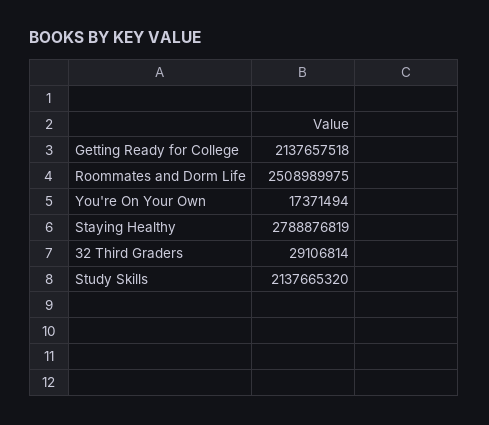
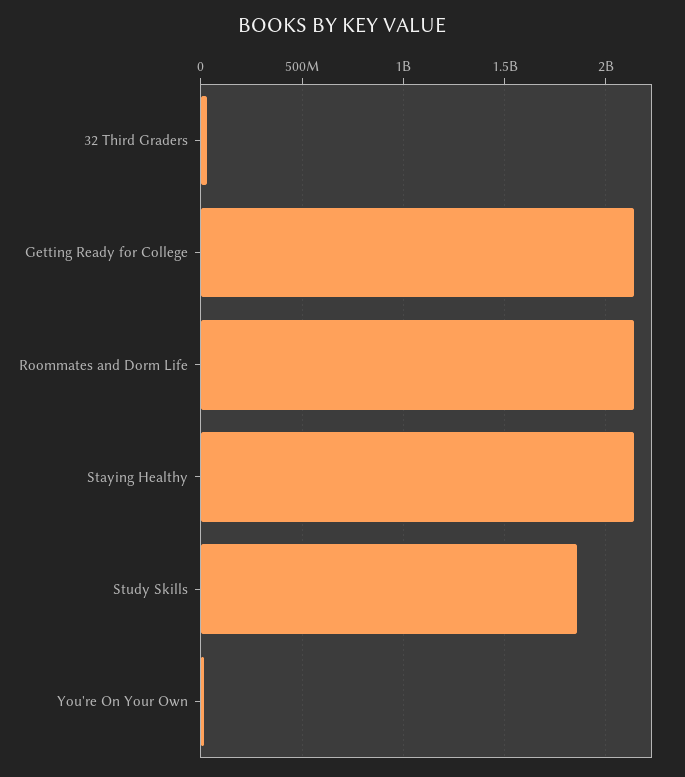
Roommates and Dorm Life: 2508989975 -> 2150000000
Staying Healthy: 2788876819 -> 2150000000
Study Skills: 2137665320 -> 1850000000

